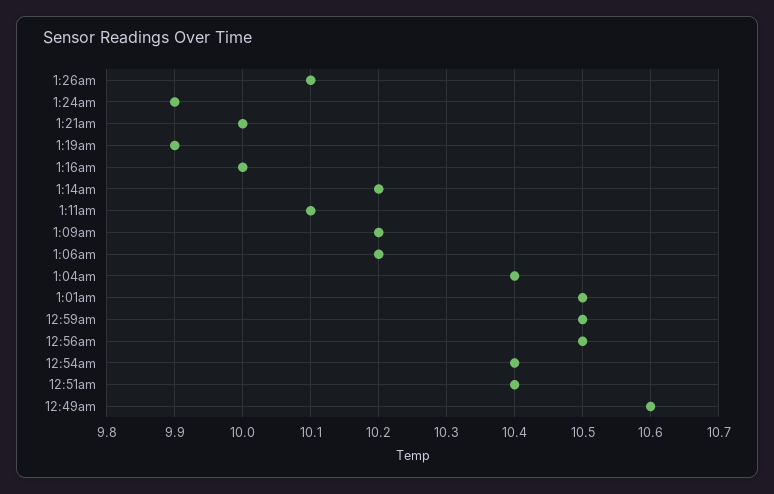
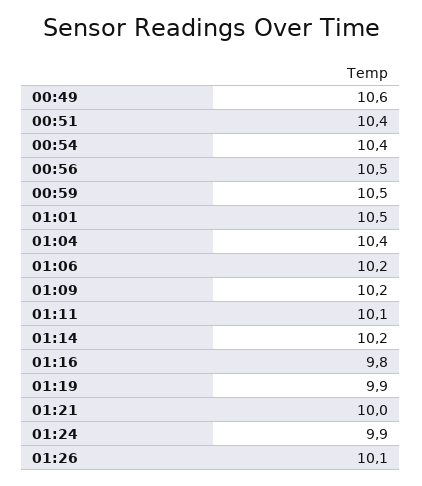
1:16am: 10 -> 9.8

